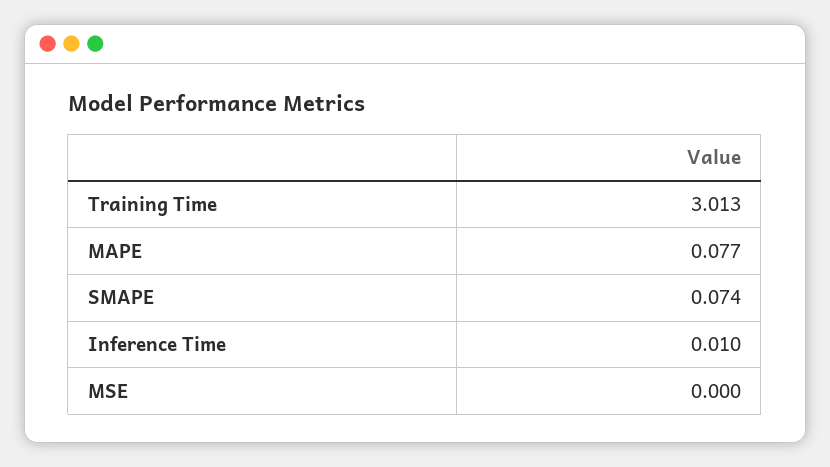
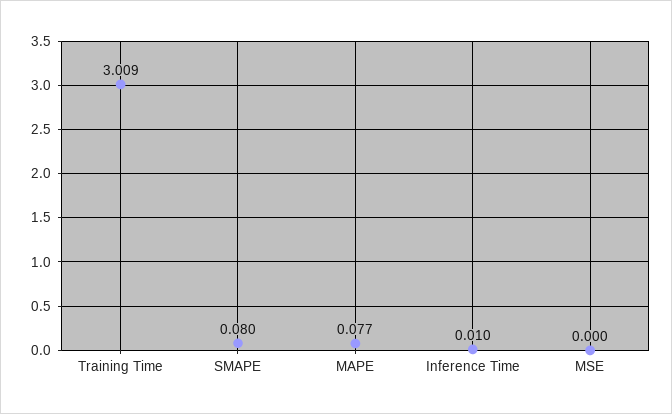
Training Time: 3.013 -> 3.009
SMAPE: 0.074 -> 0.08

